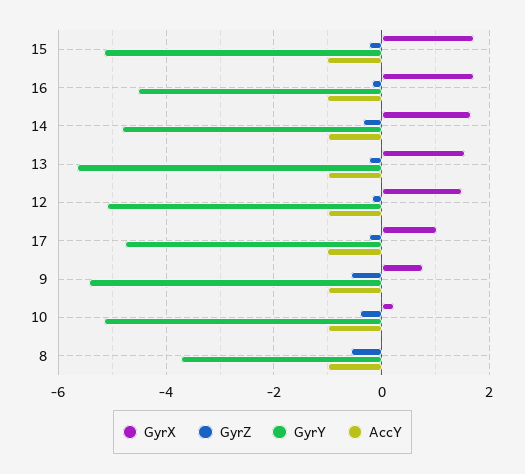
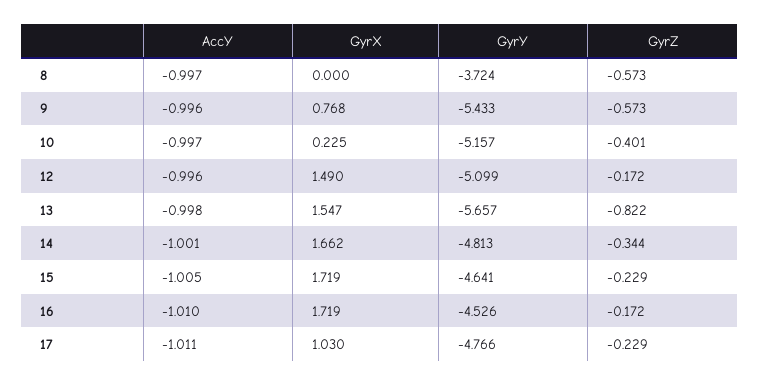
GyrY, 15: -5.2 -> -4.641
GyrZ, 13: -0.2 -> -0.822

